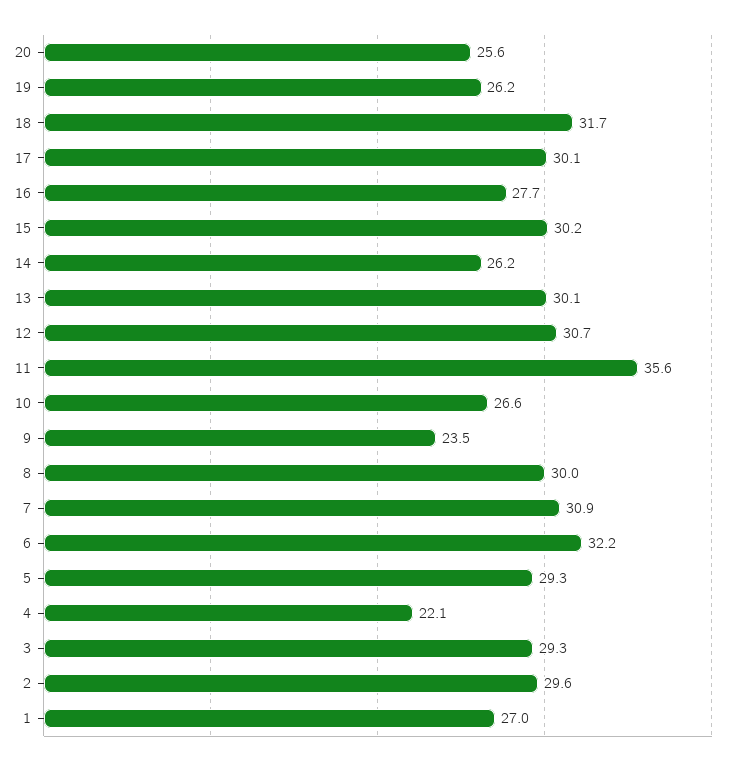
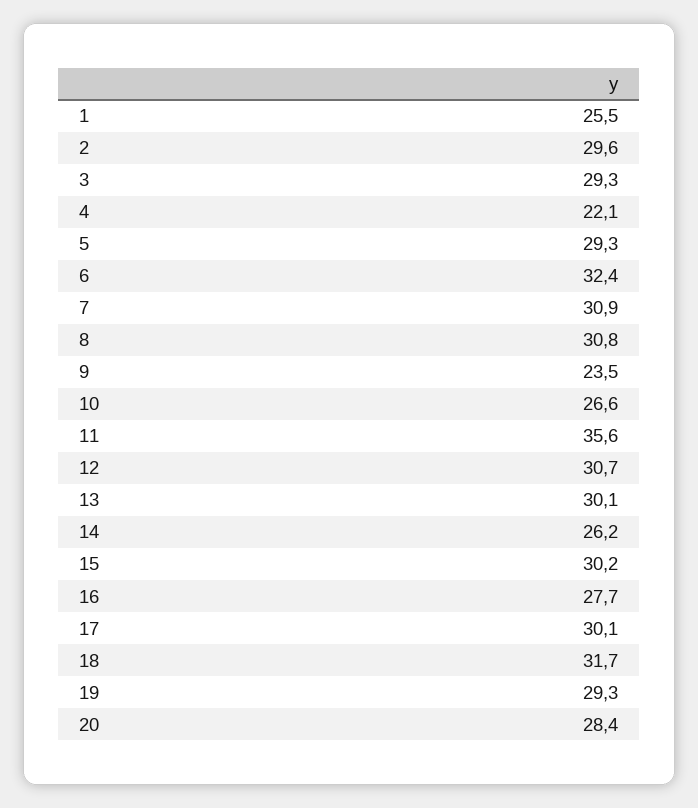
20: 25.6 -> 28.4
19: 26.2 -> 29.3
8: 30 -> 30.8
6: 32.2 -> 32.4
1: 27 -> 25.5

